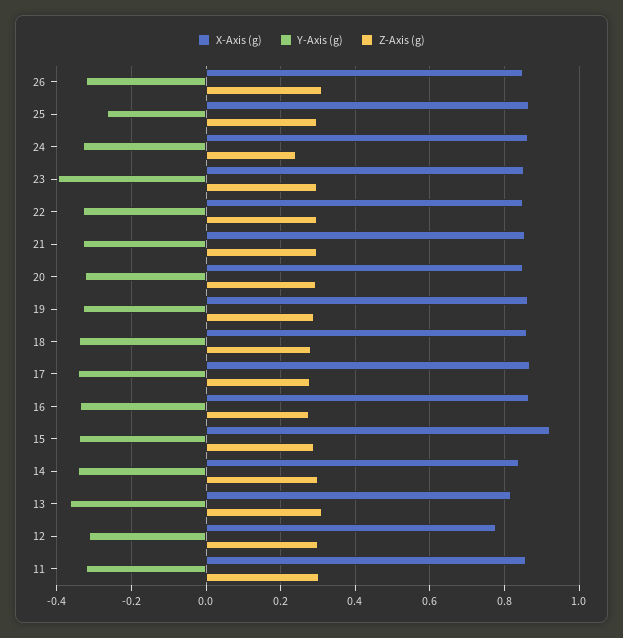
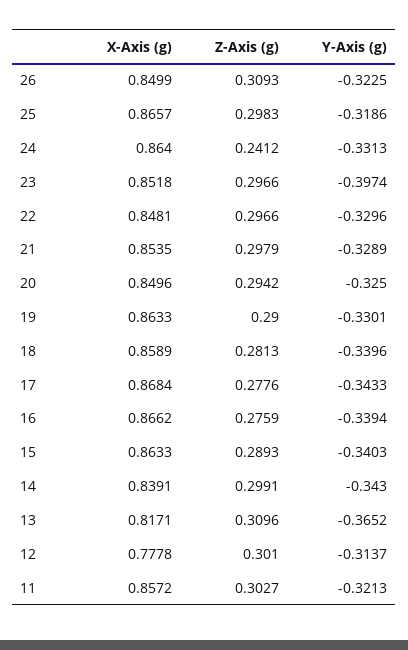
Y-Axis (g), 25: -0.26 -> -0.3186
X-Axis (g), 15: 0.92 -> 0.8633

